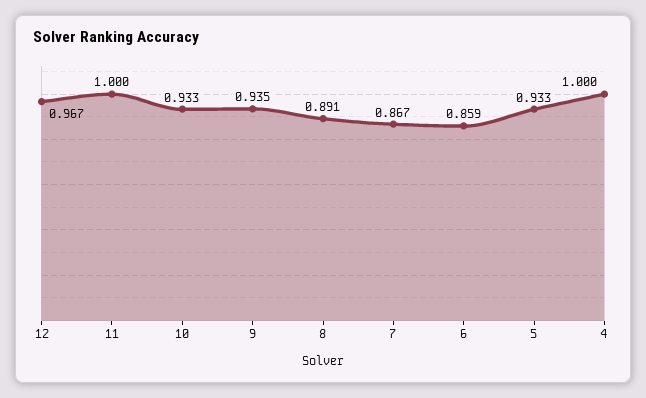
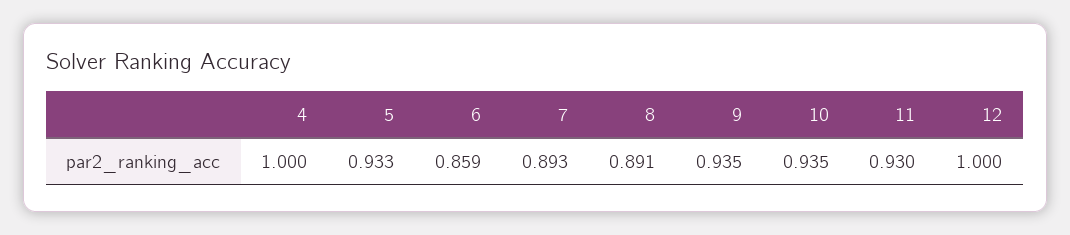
12: 0.967 -> 1
11: 1 -> 0.93
10: 0.933 -> 0.935
7: 0.867 -> 0.893

